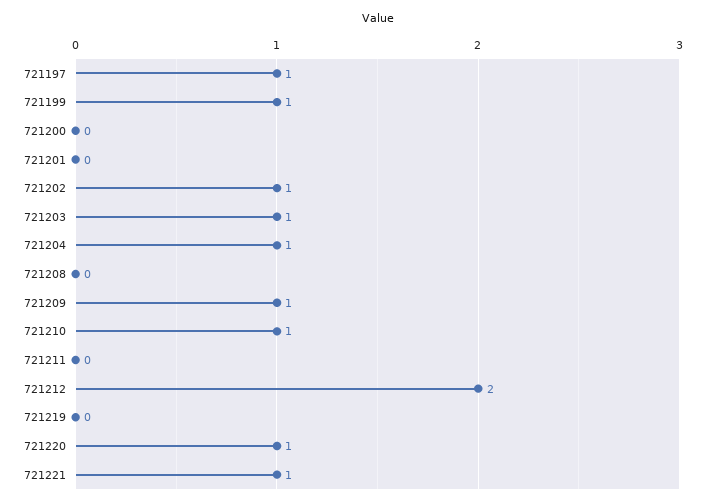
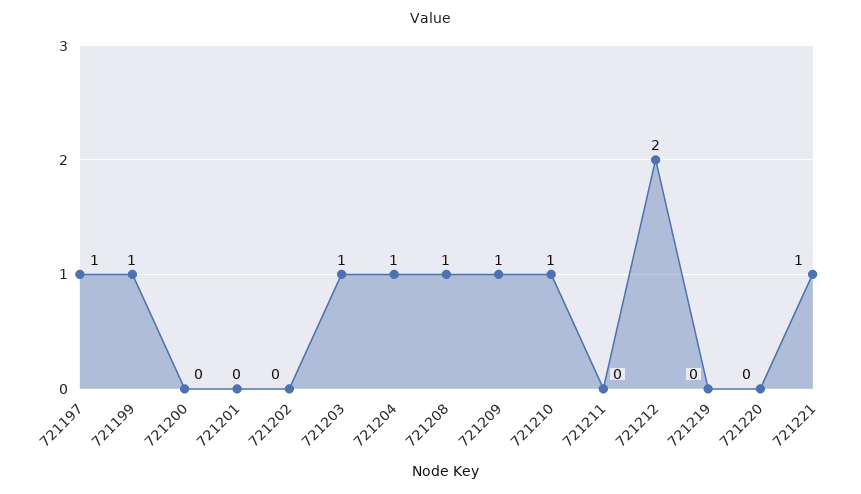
721202: 1 -> 0
721208: 0 -> 1
721220: 1 -> 0

